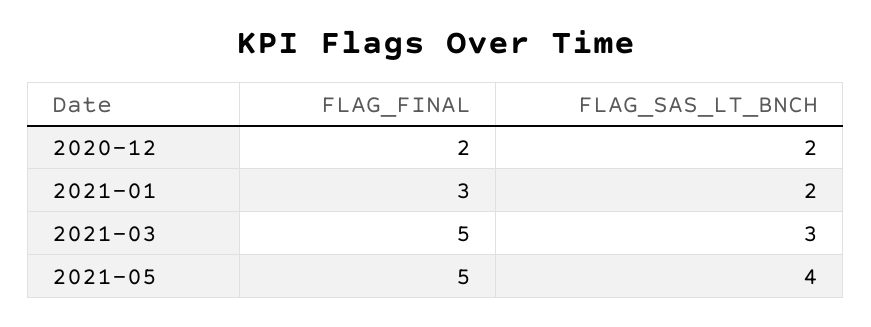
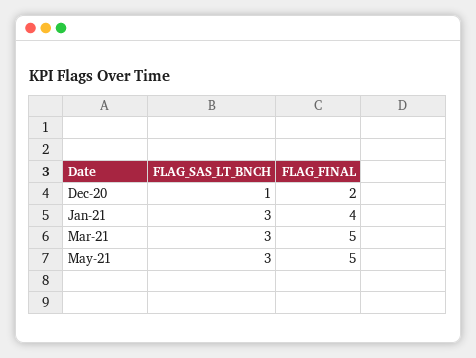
FLAG_SAS_LT_BNCH, 2020-12: 2 -> 1
FLAG_FINAL, 2021-01: 3 -> 4
FLAG_SAS_LT_BNCH, 2021-01: 2 -> 3
FLAG_SAS_LT_BNCH, 2021-05: 4 -> 3

